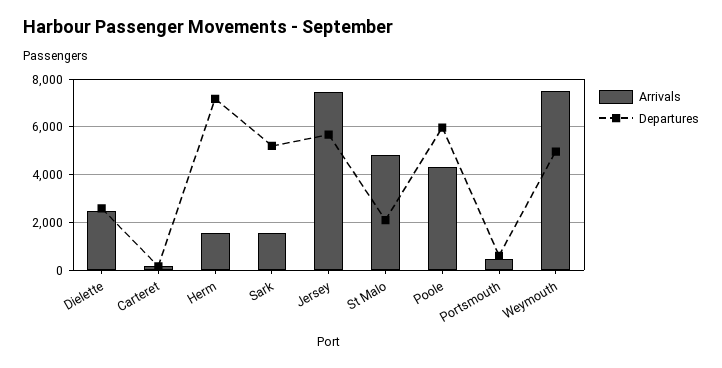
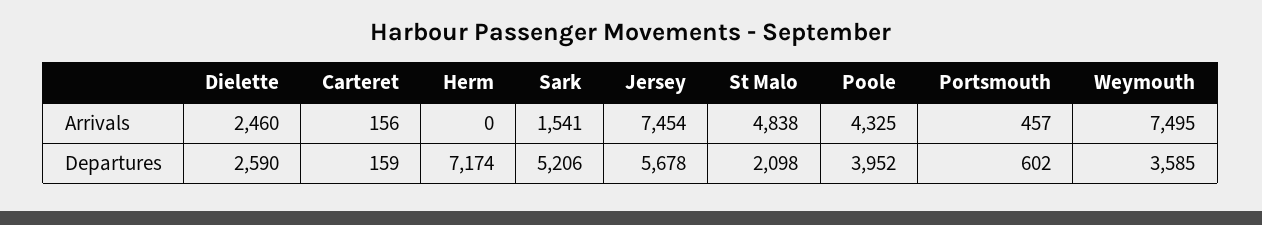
Arrivals, Herm: 1500 -> 0
Departures, Poole: 6000 -> 3952
Departures, Weymouth: 5000 -> 3585

